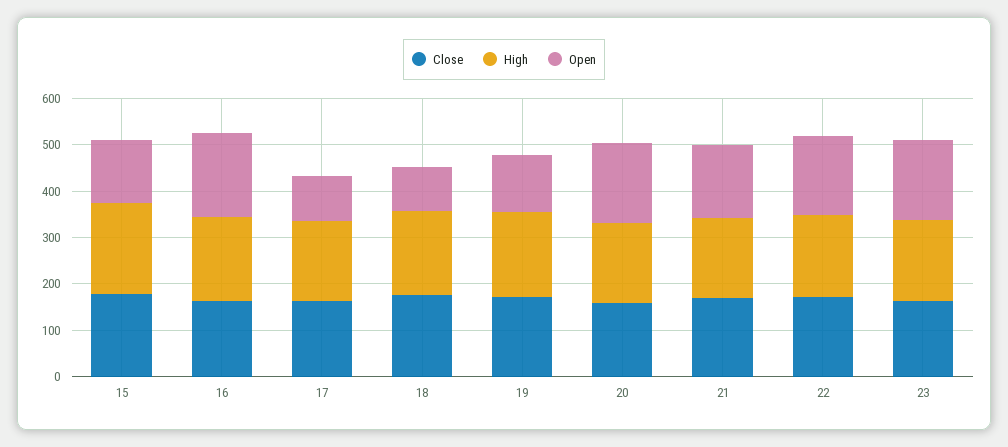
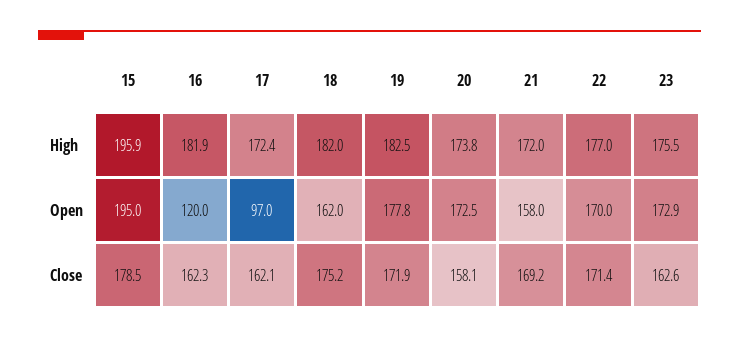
Open, 15: 140 -> 195
Open, 16: 180 -> 120
Open, 18: 100 -> 162
Open, 19: 120 -> 177.8

